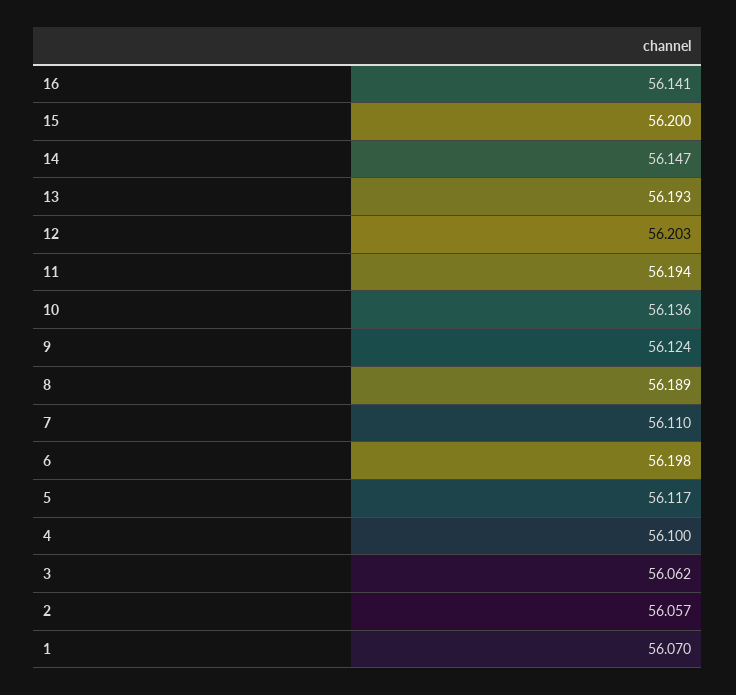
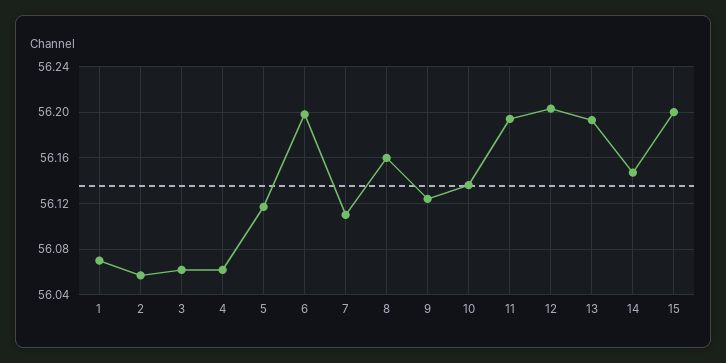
16: 56.141 -> none
8: 56.189 -> 56.16
4: 56.1 -> 56.06

